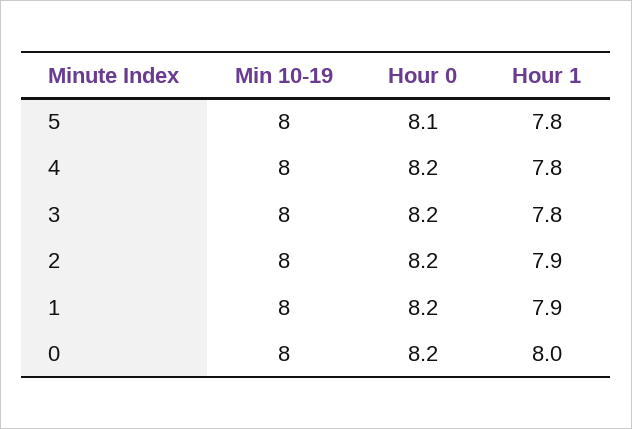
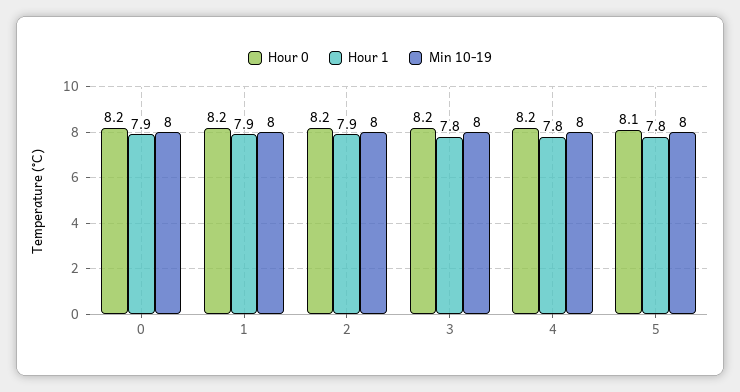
Hour 1, 0: 8 -> 7.9

